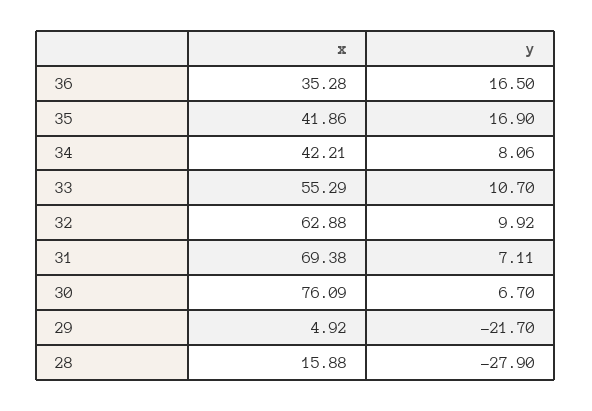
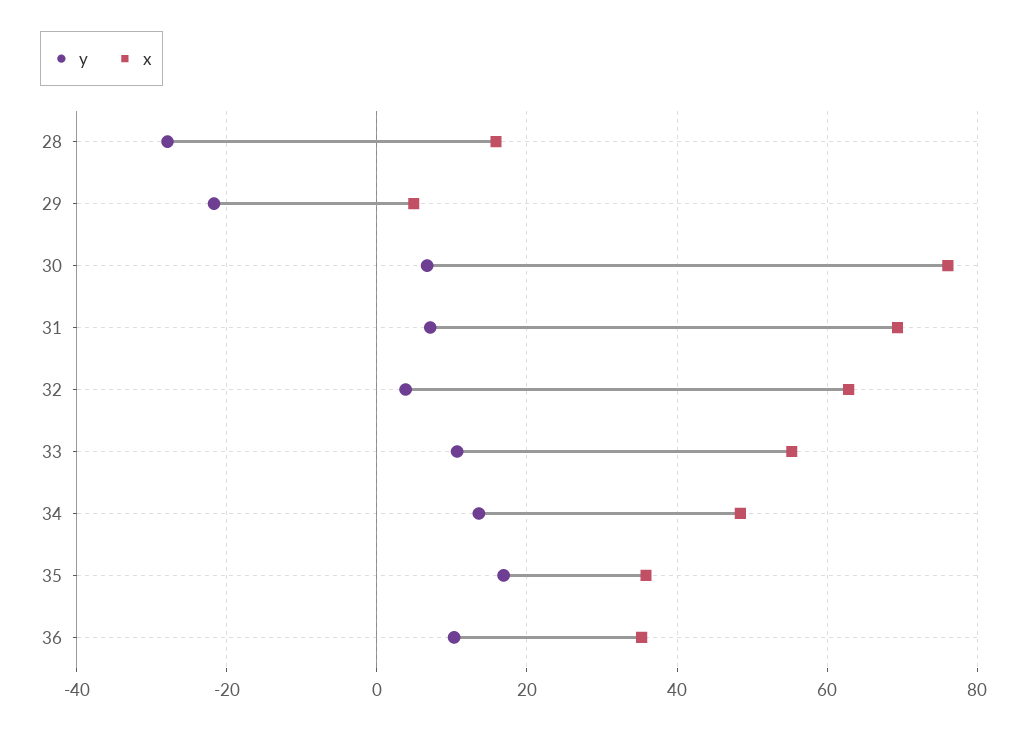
y, 36: 16.5 -> 10
x, 35: 41.86 -> 36
x, 34: 42.21 -> 48
y, 34: 8.06 -> 14
y, 32: 9.92 -> 4

